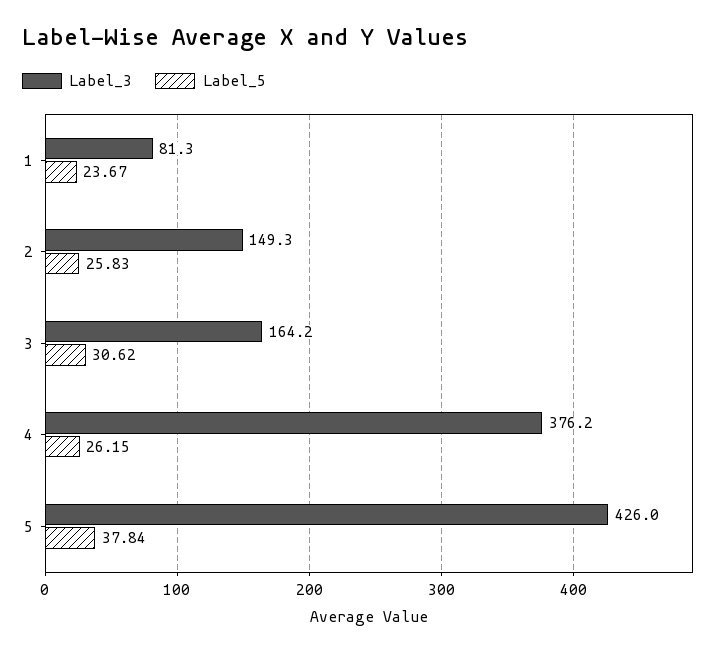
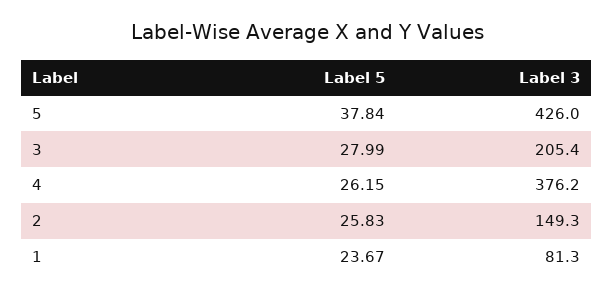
Label_3, 3: 164.2 -> 205.4
Label_5, 3: 30.62 -> 27.99

